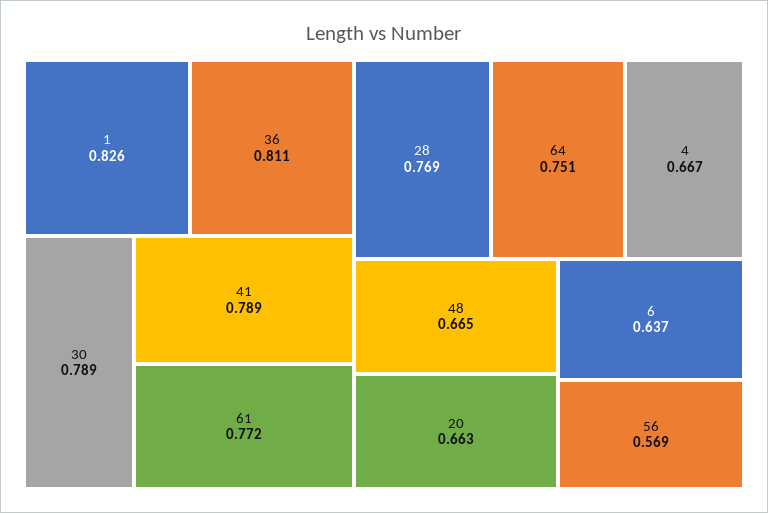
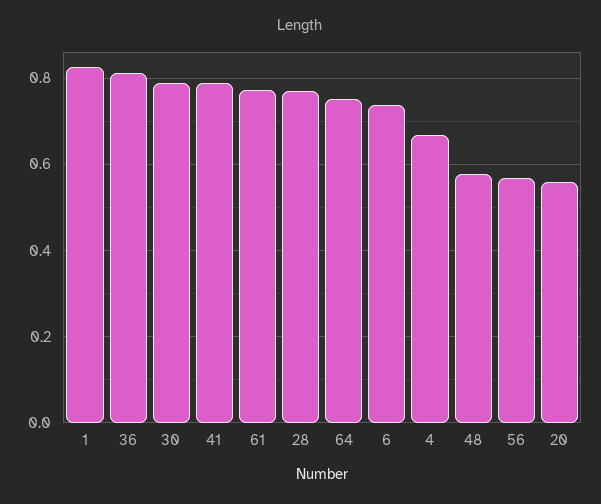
48: 0.665 -> 0.58
20: 0.663 -> 0.56
6: 0.637 -> 0.74

